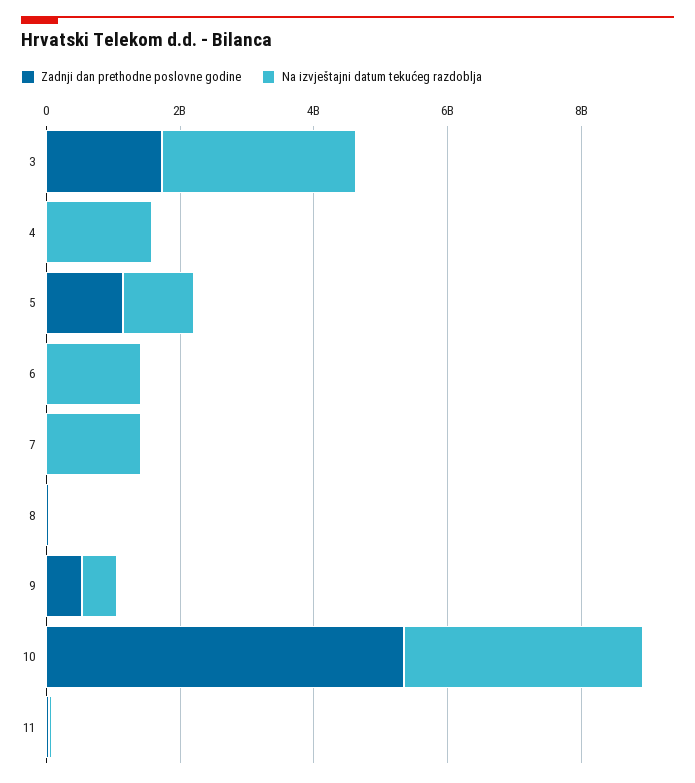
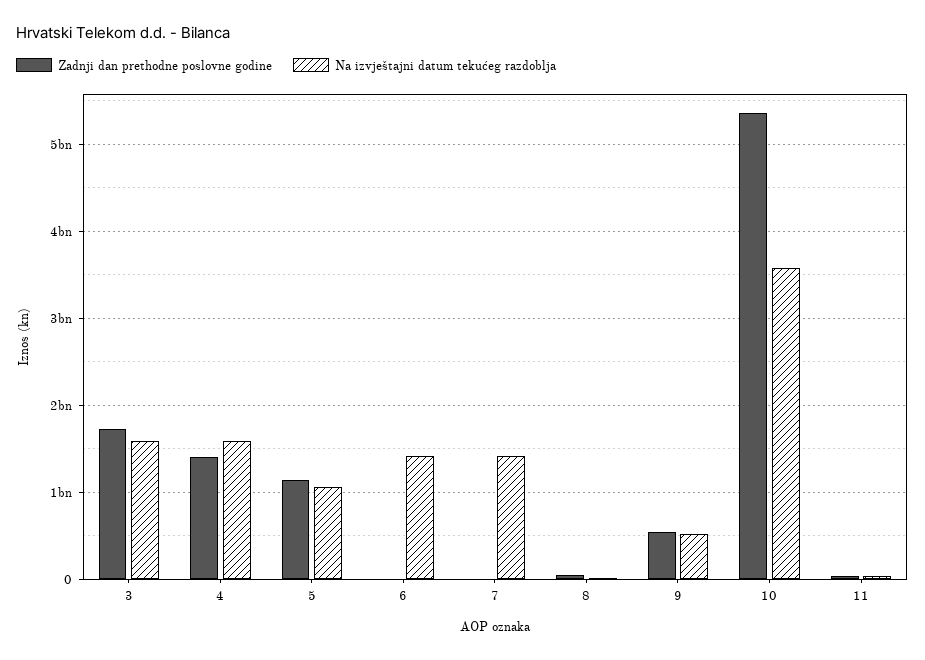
Na izvještajni datum tekućeg razdoblja, 3: 3000000000 -> 1600000000
Zadnji dan prethodne poslovne godine, 4: 0 -> 1400000000

